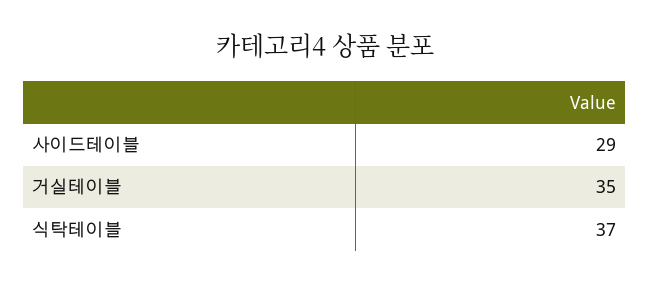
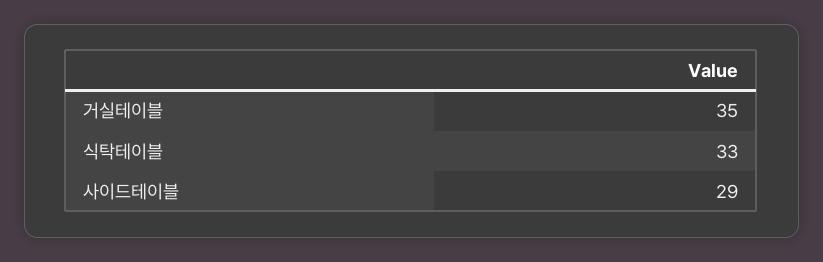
식탁테이블: 37 -> 33

